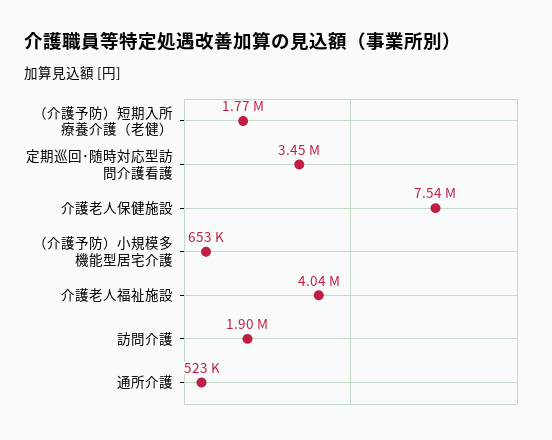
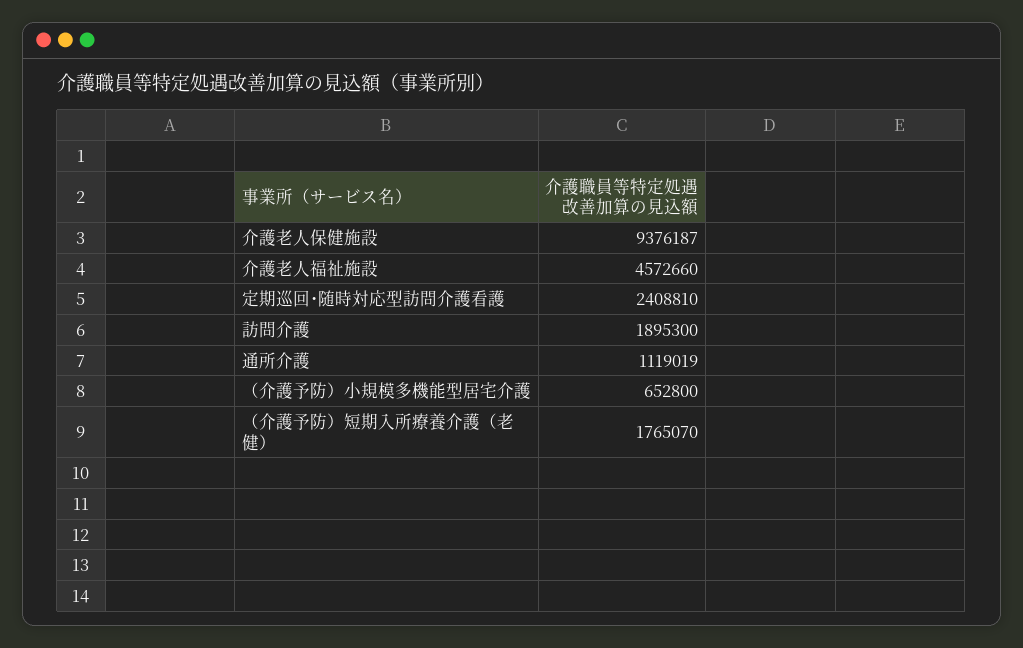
定期巡回･随時対応型訪問介護看護: 3450000 -> 2408810
介護老人保健施設: 7540000 -> 9376187
介護老人福祉施設: 4040000 -> 4572660
通所介護: 523000 -> 1119019

